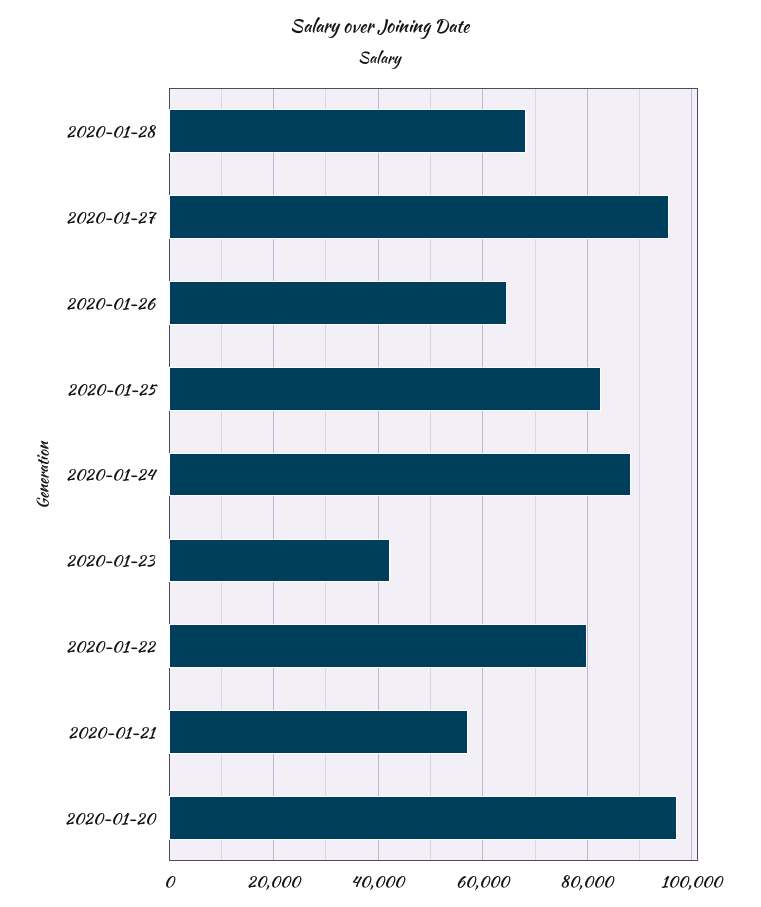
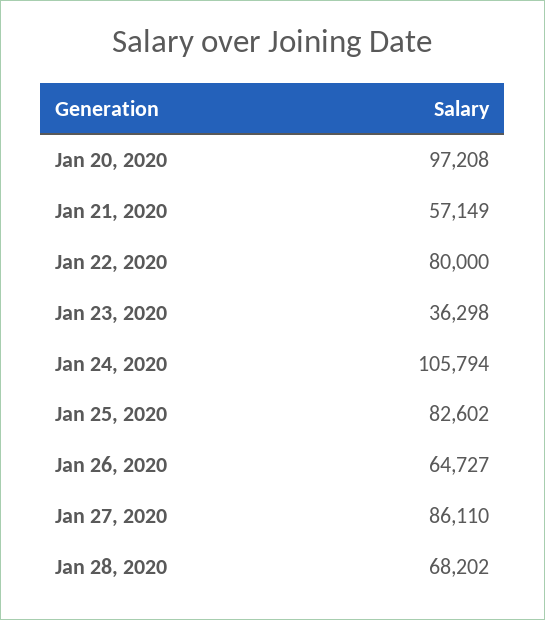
2020-01-27: 96000 -> 86110
2020-01-24: 88000 -> 105794
2020-01-23: 42000 -> 36298

